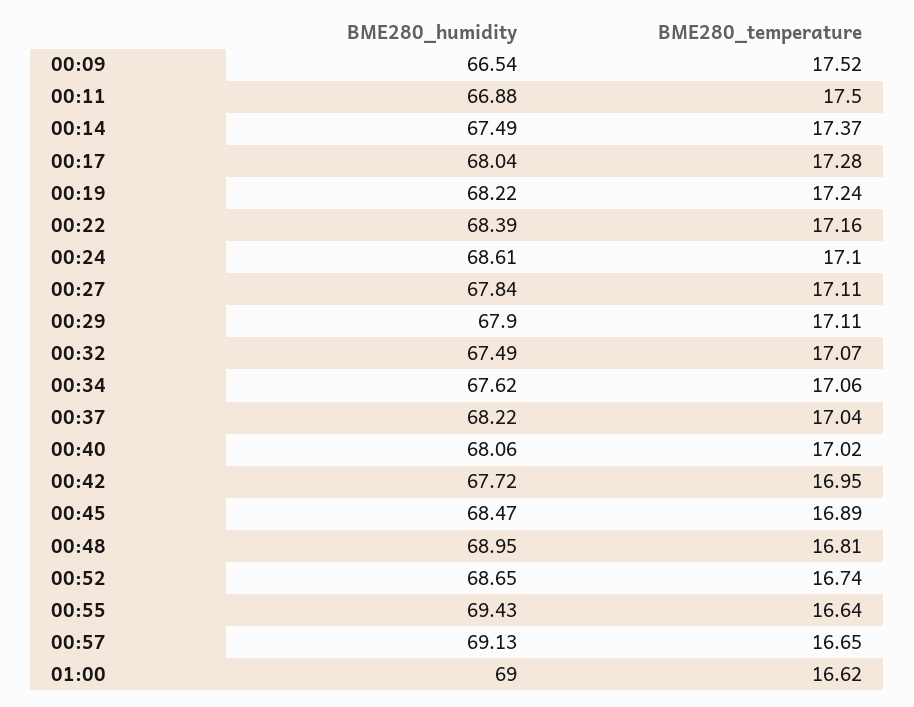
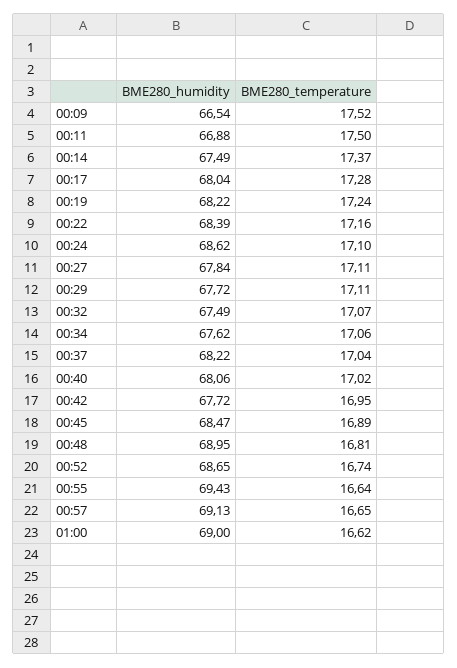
BME280_humidity, 00:24: 68.61 -> 68.62
BME280_humidity, 00:29: 67.9 -> 67.72

